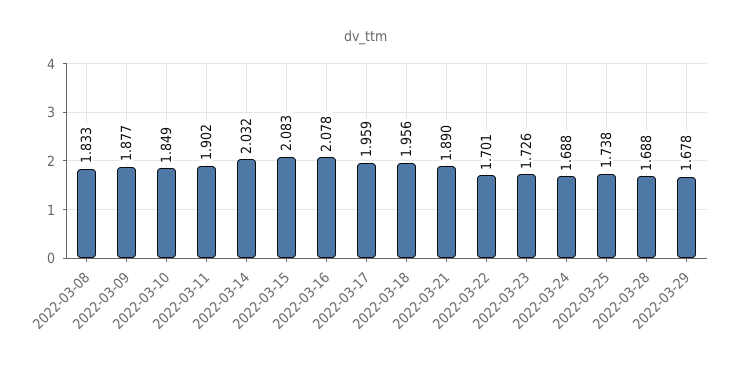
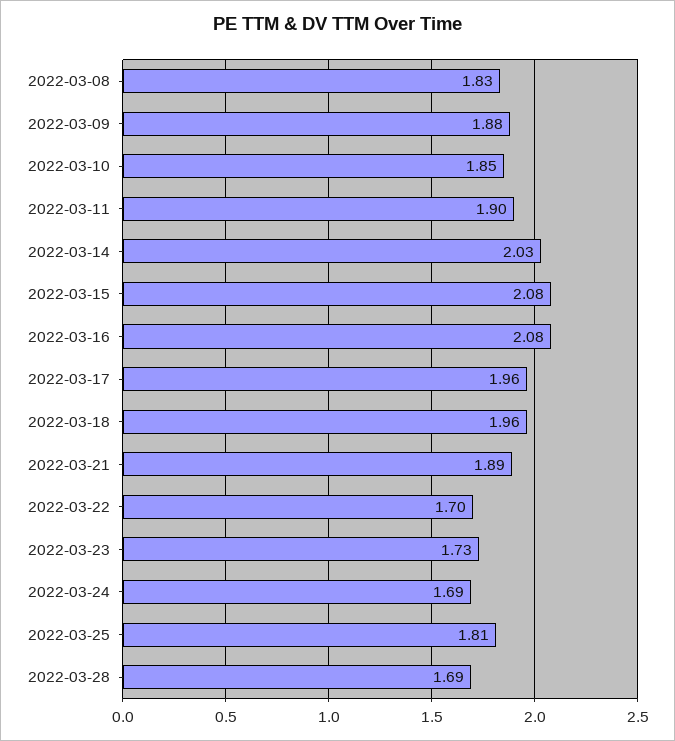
2022-03-25: 1.738 -> 1.81
2022-03-29: 1.678 -> none

